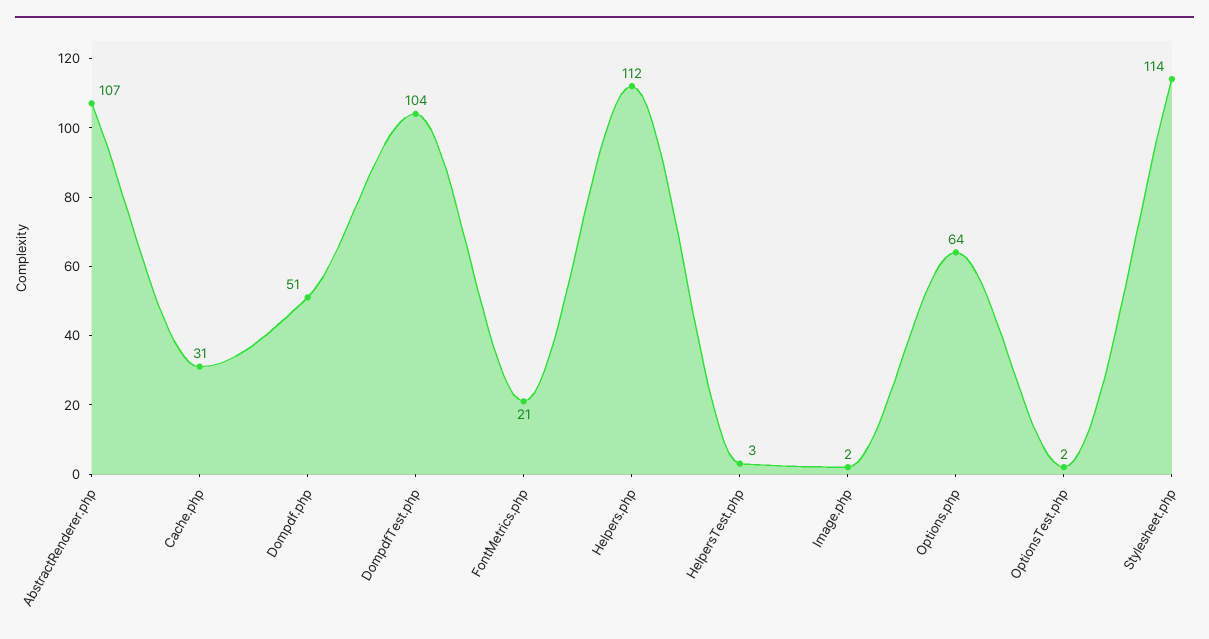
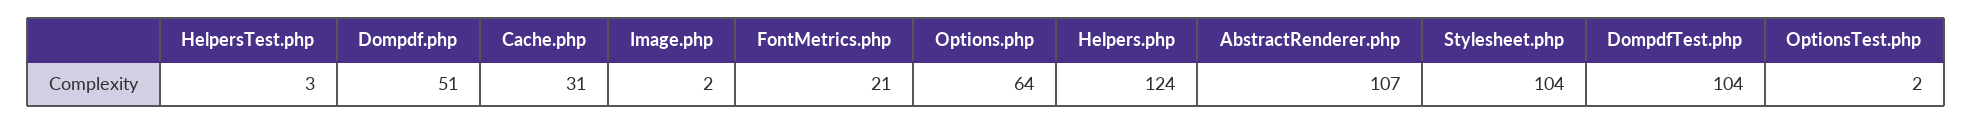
Helpers.php: 112 -> 124
Stylesheet.php: 114 -> 104

